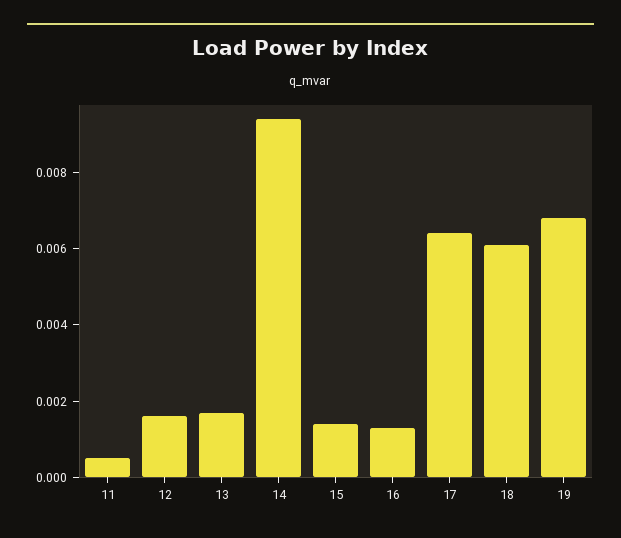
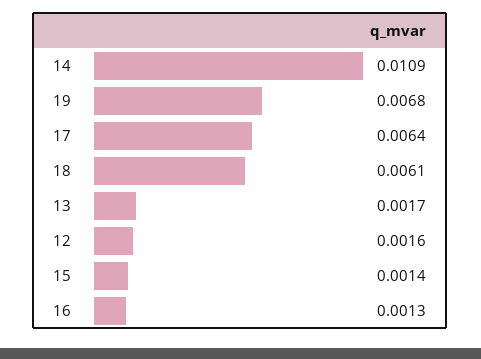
11: 0.0005 -> none
14: 0.0095 -> 0.0109

